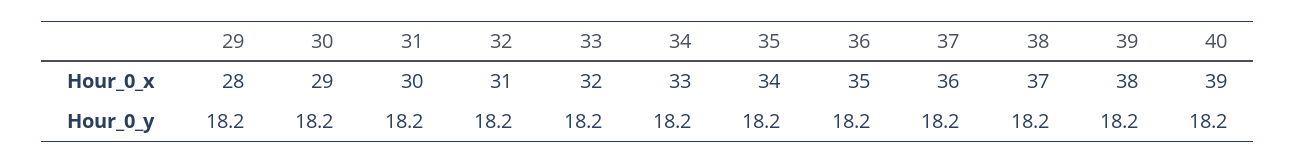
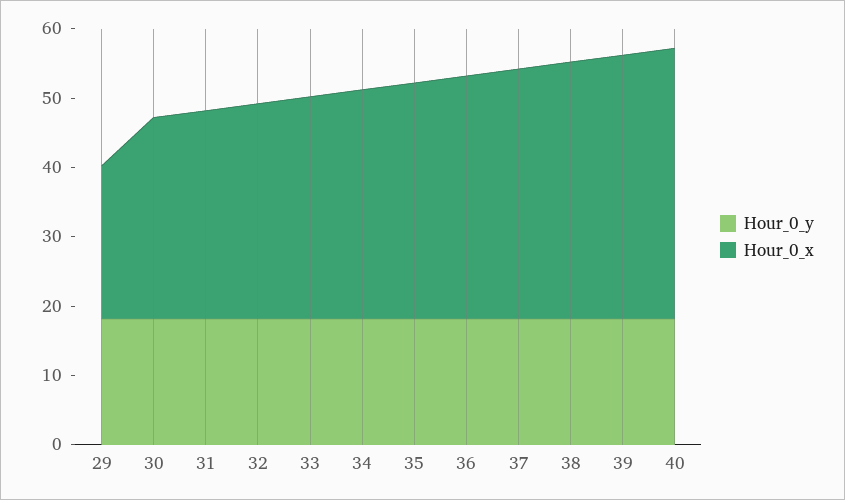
Hour_0_x, 29: 28 -> 22

